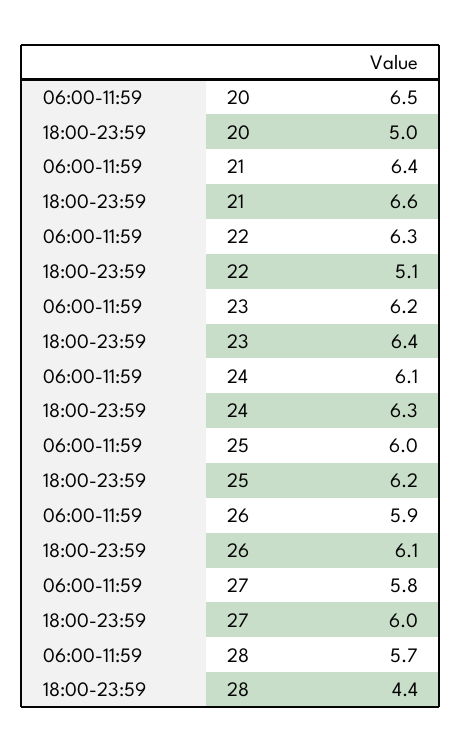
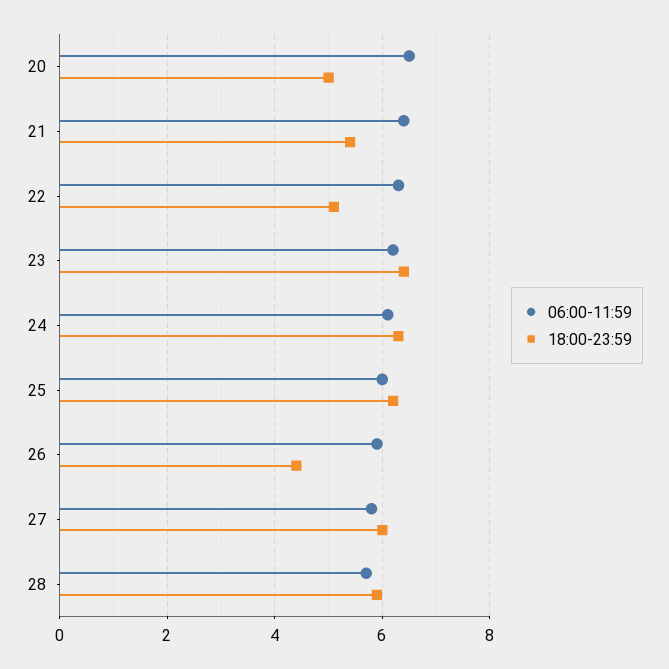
18:00-23:59, 21: 6.6 -> 5.5
18:00-23:59, 26: 6.1 -> 4.5
18:00-23:59, 28: 4.4 -> 6

